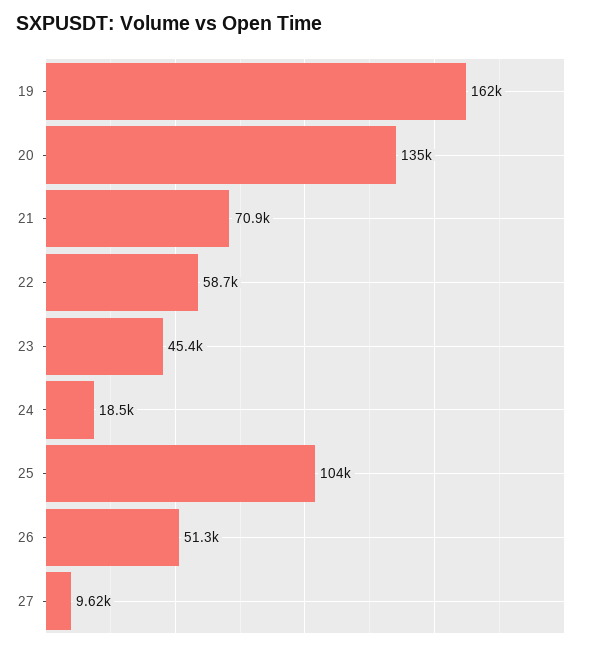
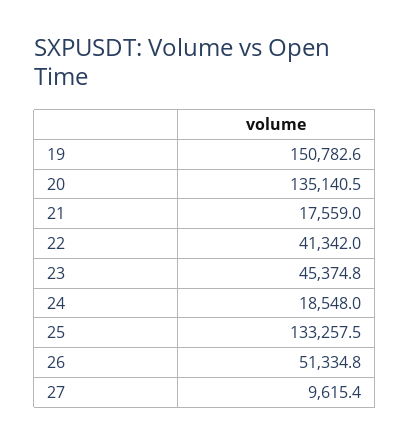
19: 162000 -> 150782.6
21: 70900 -> 17559
22: 58700 -> 41342
25: 104000 -> 133257.5

